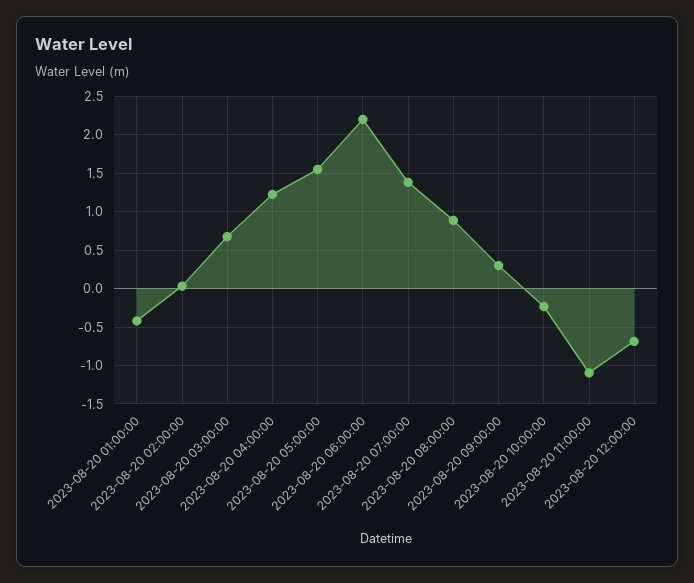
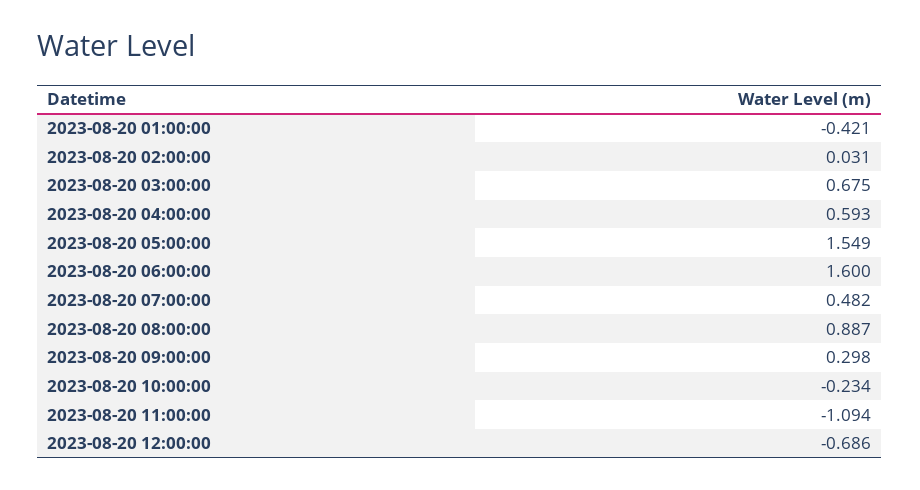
2023-08-20 04:00:00: 1.2 -> 0.593
2023-08-20 06:00:00: 2.2 -> 1.6
2023-08-20 07:00:00: 1.4 -> 0.482

